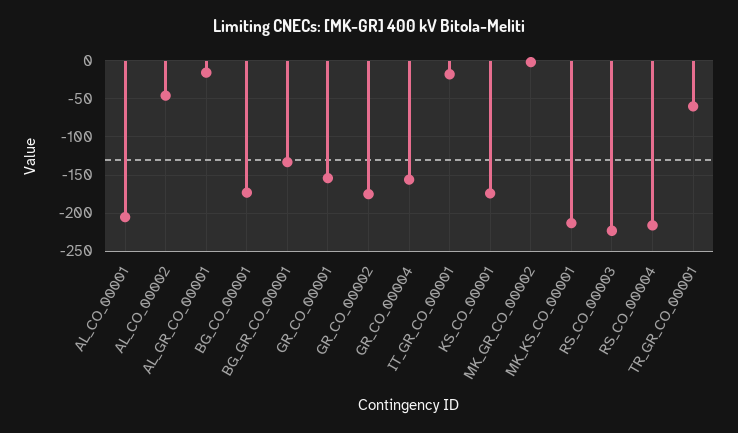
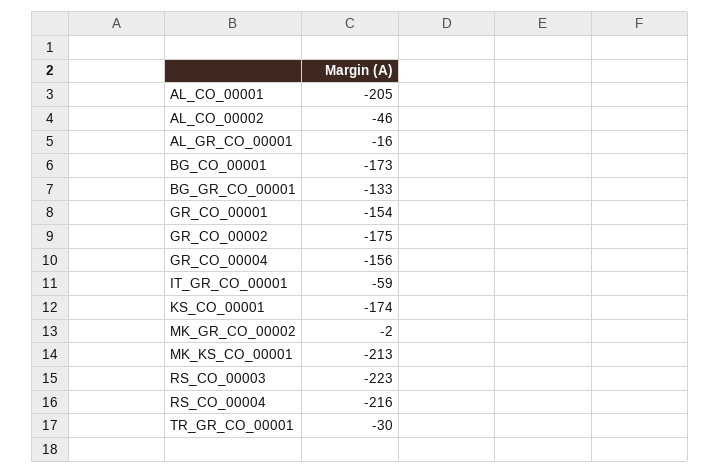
IT_GR_CO_00001: -20 -> -59
TR_GR_CO_00001: -60 -> -30

